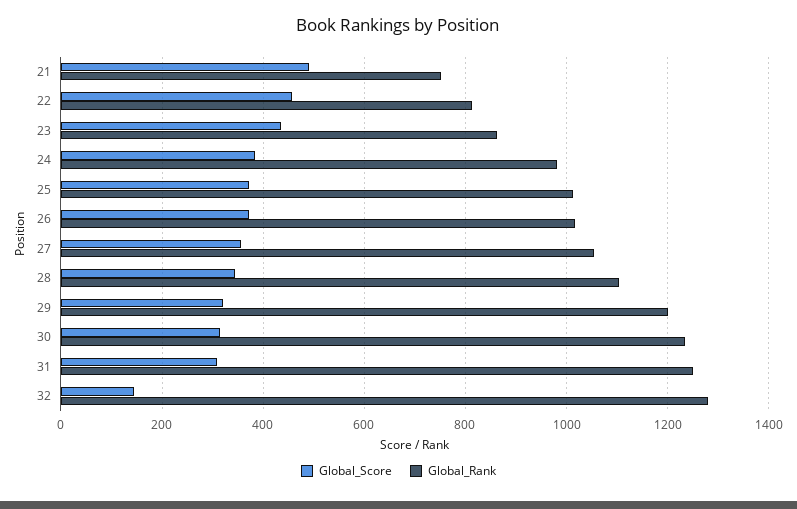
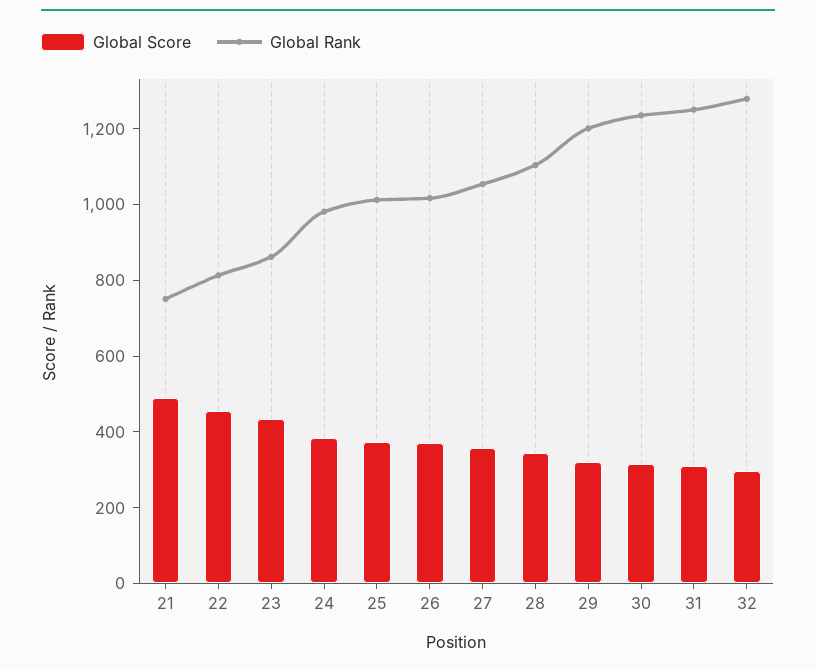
Global_Score, 32: 140 -> 300

